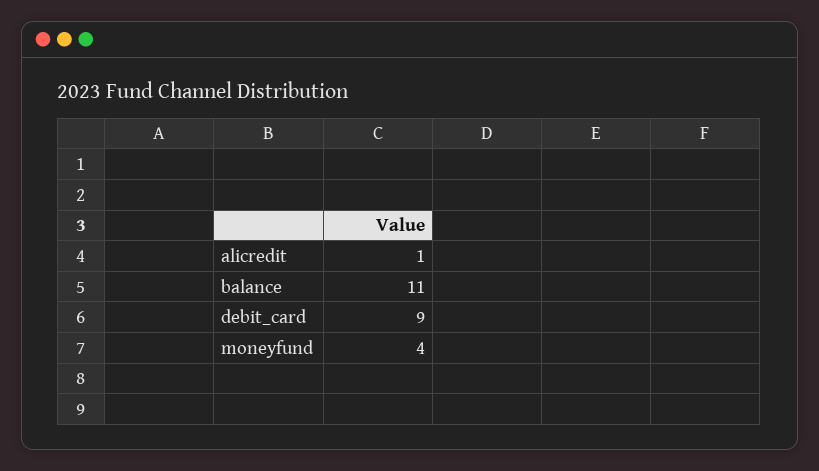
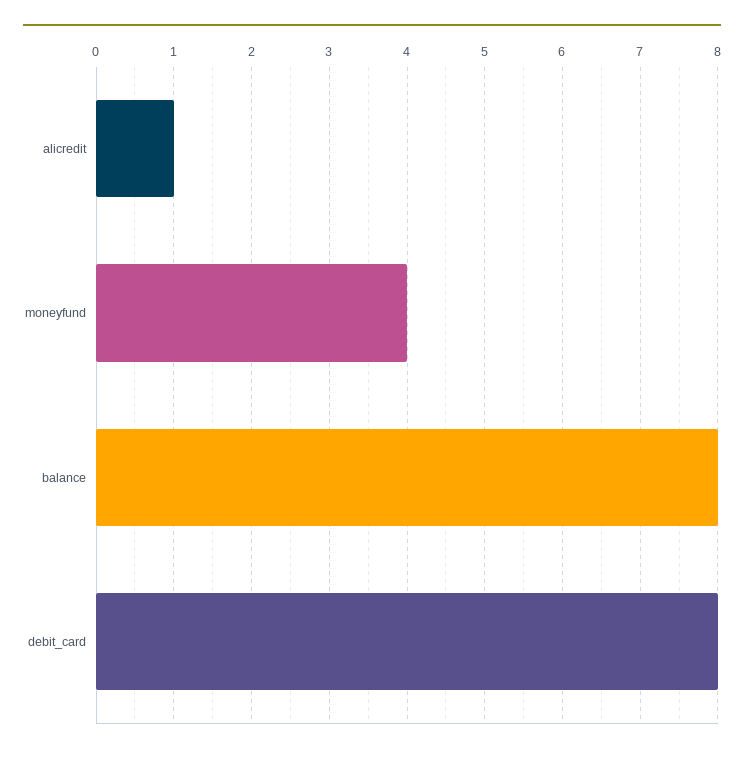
balance: 11 -> 8
debit_card: 9 -> 8

